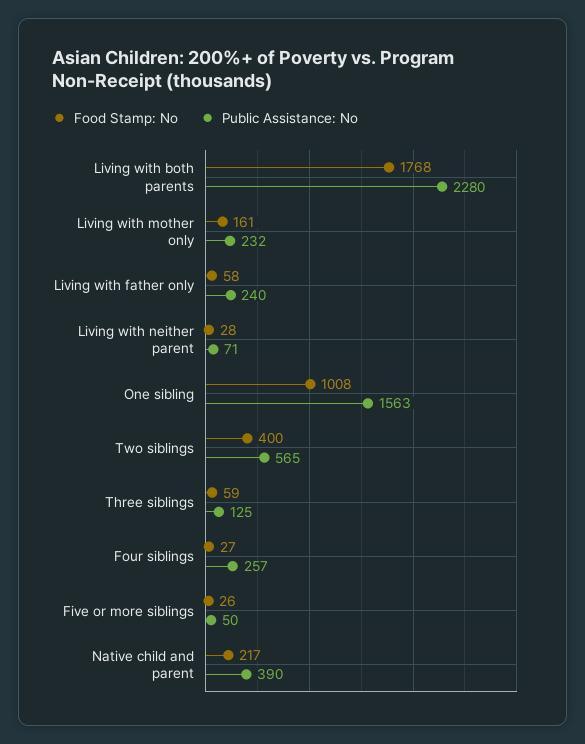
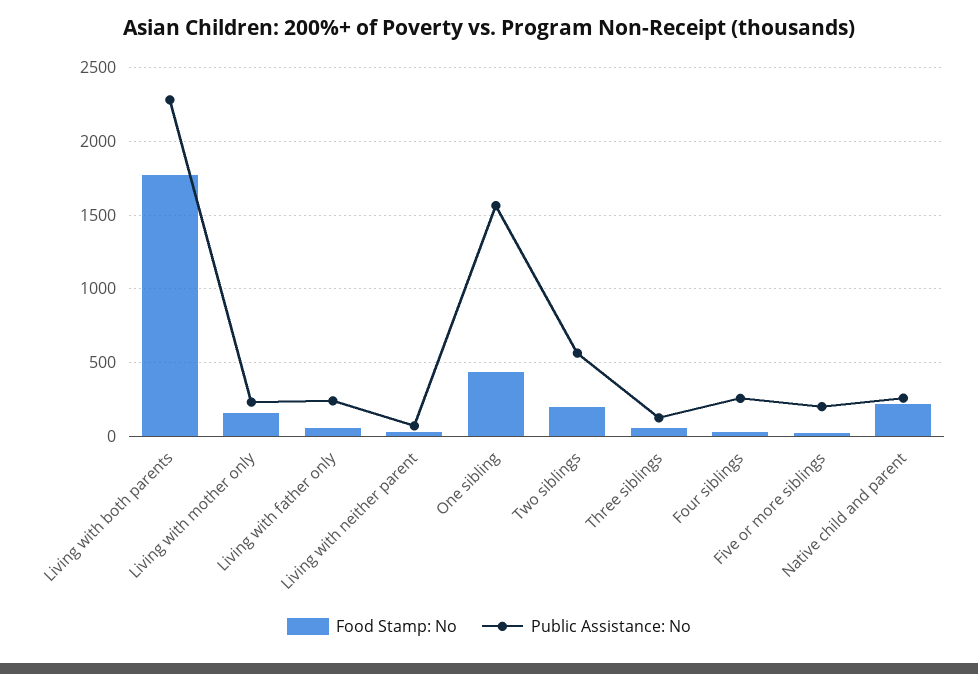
Food Stamp: No, One sibling: 1008 -> 450
Food Stamp: No, Two siblings: 400 -> 200
Public Assistance: No, Five or more siblings: 50 -> 200
Public Assistance: No, Native child and parent: 390 -> 250

